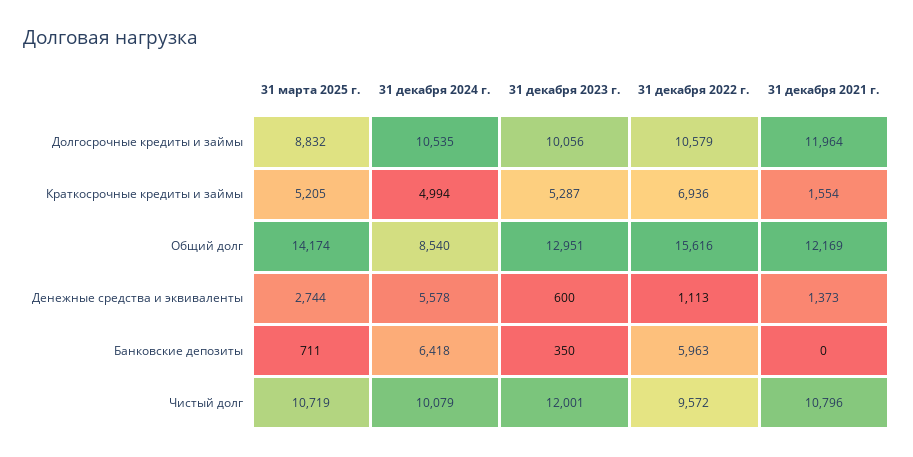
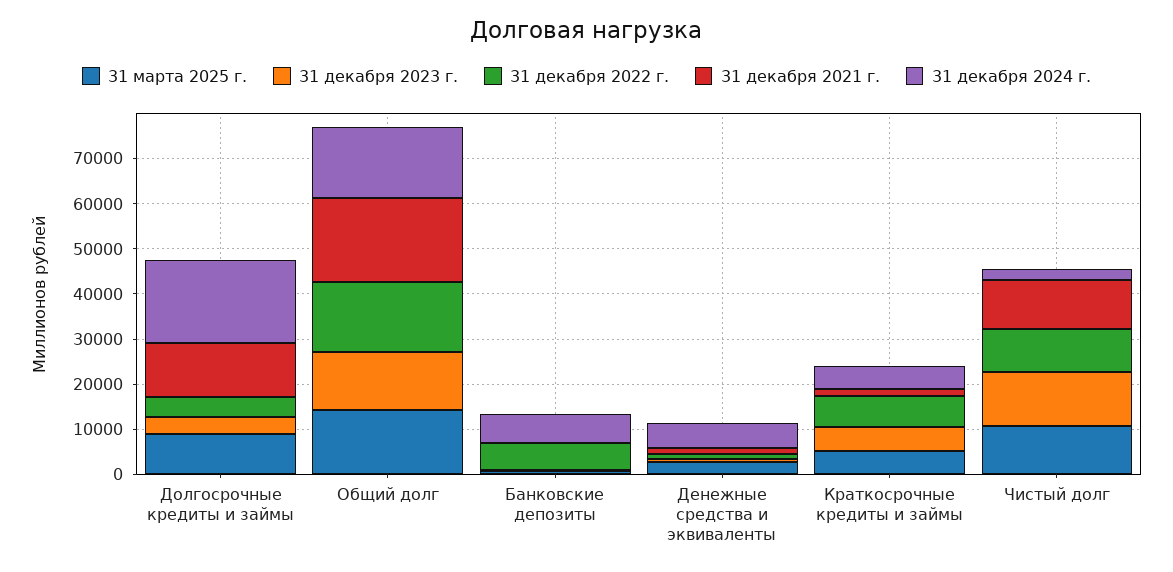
31 декабря 2024 г., Долгосрочные кредиты и займы: 10535 -> 18000
31 декабря 2023 г., Долгосрочные кредиты и займы: 10056 -> 4000
31 декабря 2022 г., Долгосрочные кредиты и займы: 10579 -> 4000
31 декабря 2024 г., Общий долг: 8540 -> 16000
31 декабря 2021 г., Общий долг: 12169 -> 18000
31 декабря 2024 г., Чистый долг: 10079 -> 2000

